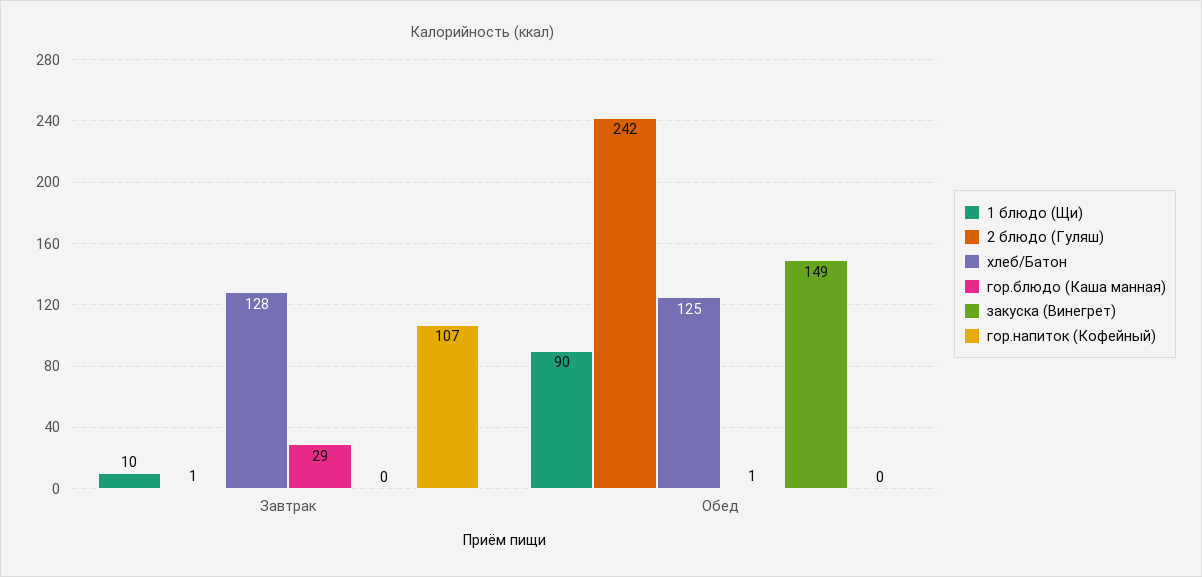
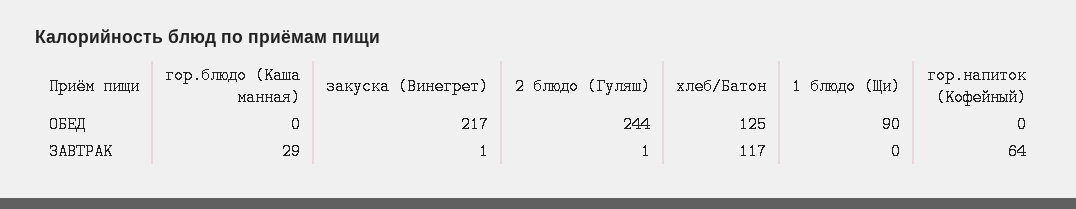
1 блюдо (Щи), Завтрак: 10 -> 0
хлеб/Батон, Завтрак: 128 -> 117
закуска (Винегрет), Завтрак: 0 -> 1
гор.напиток (Кофейный), Завтрак: 107 -> 64
2 блюдо (Гуляш), Обед: 242 -> 244
гор.блюдо (Каша манная), Обед: 1 -> 0
закуска (Винегрет), Обед: 149 -> 217

